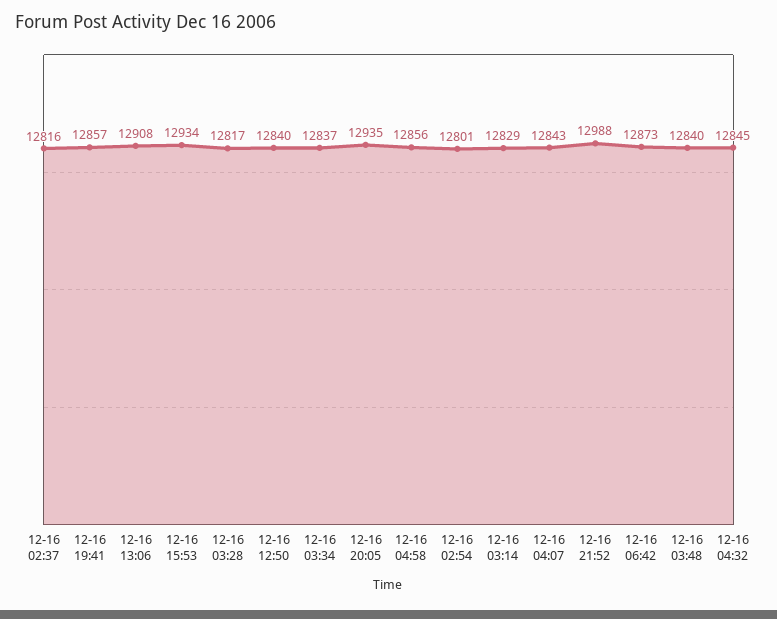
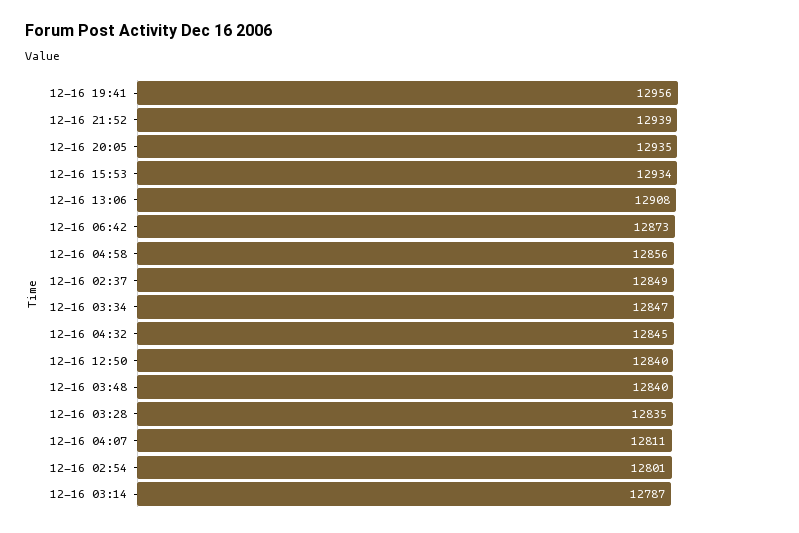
12-16 02:37: 12816 -> 12849
12-16 19:41: 12857 -> 12956
12-16 03:28: 12817 -> 12835
12-16 03:34: 12837 -> 12847
12-16 03:14: 12829 -> 12787
12-16 04:07: 12843 -> 12811
12-16 21:52: 12988 -> 12939

